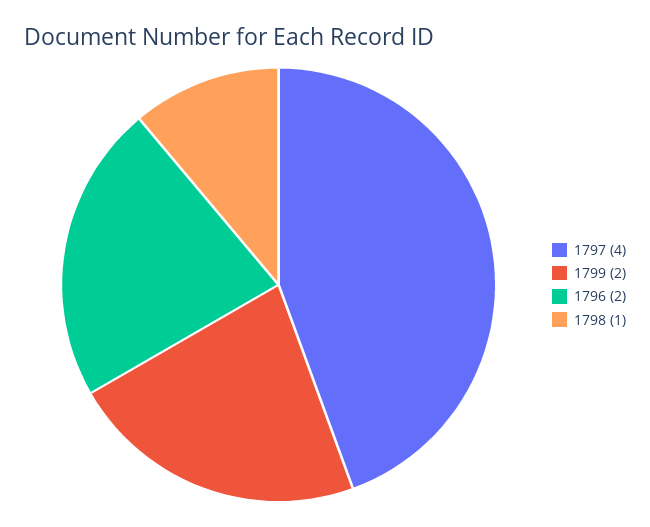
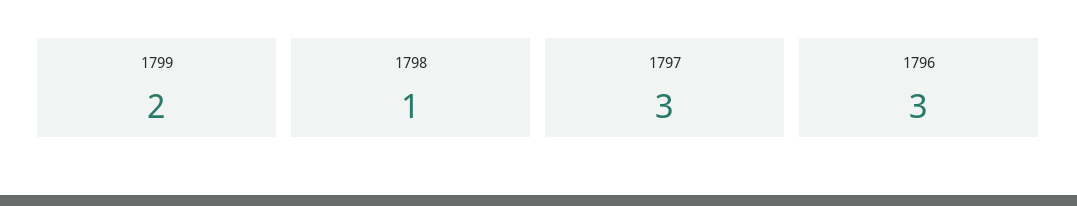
1797: 4 -> 3
1796: 2 -> 3

